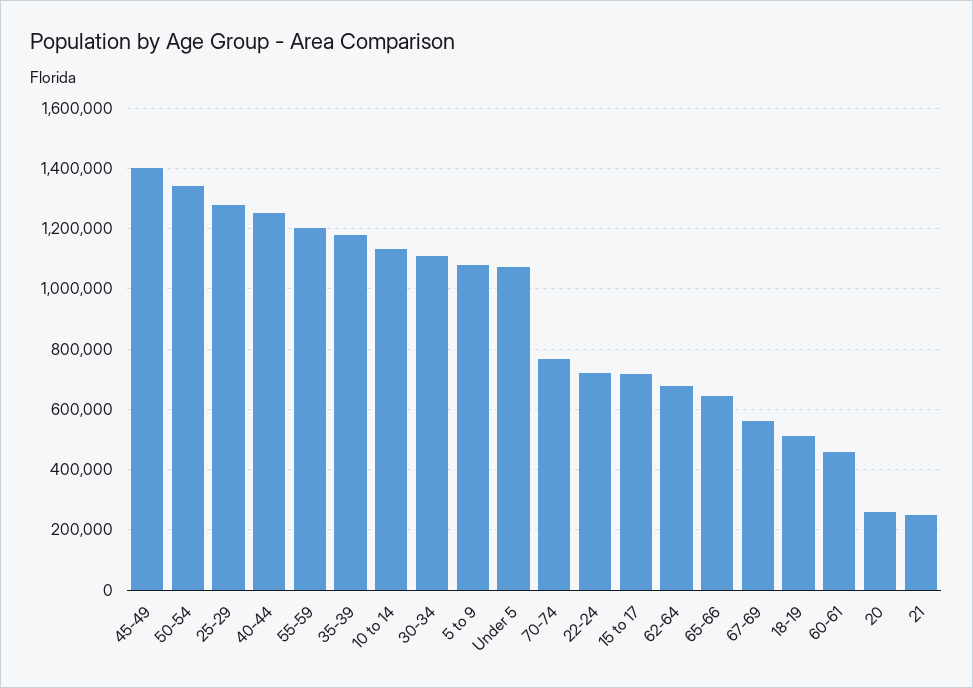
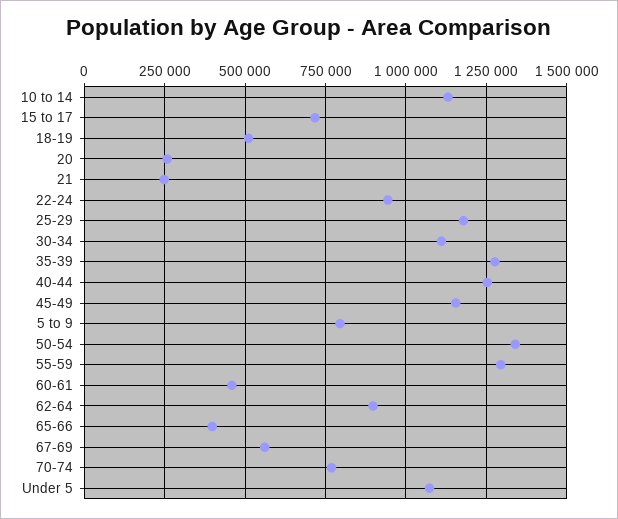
45-49: 1400000 -> 1150000
25-29: 1280000 -> 1175000
55-59: 1200000 -> 1300000
35-39: 1180000 -> 1275000
5 to 9: 1080000 -> 800000
22-24: 720000 -> 950000
62-64: 680000 -> 900000
65-66: 640000 -> 400000

